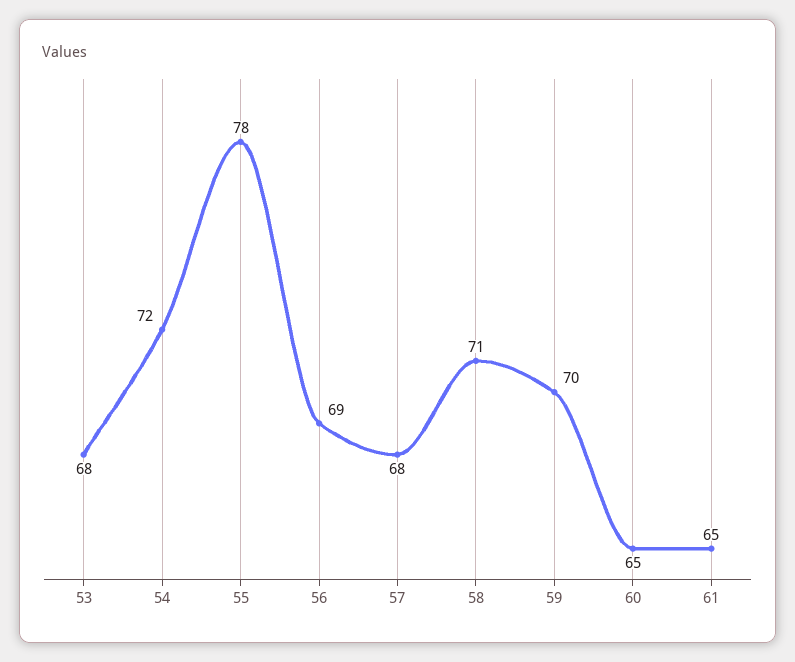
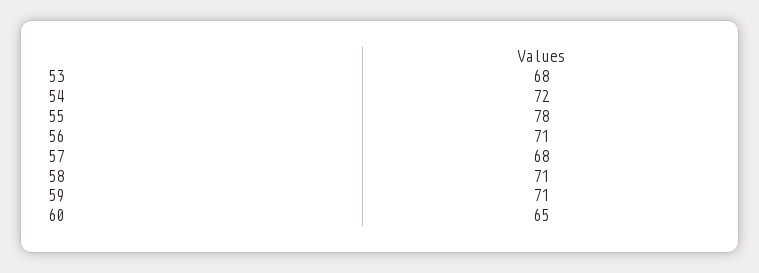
56: 69 -> 71
59: 70 -> 71
61: 65 -> none

